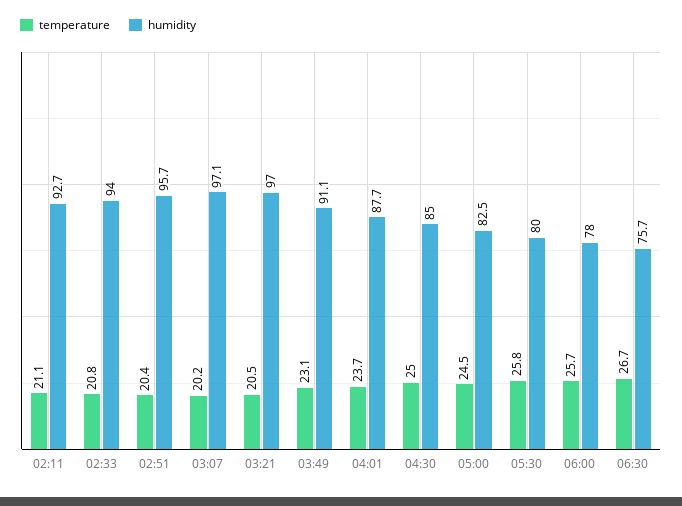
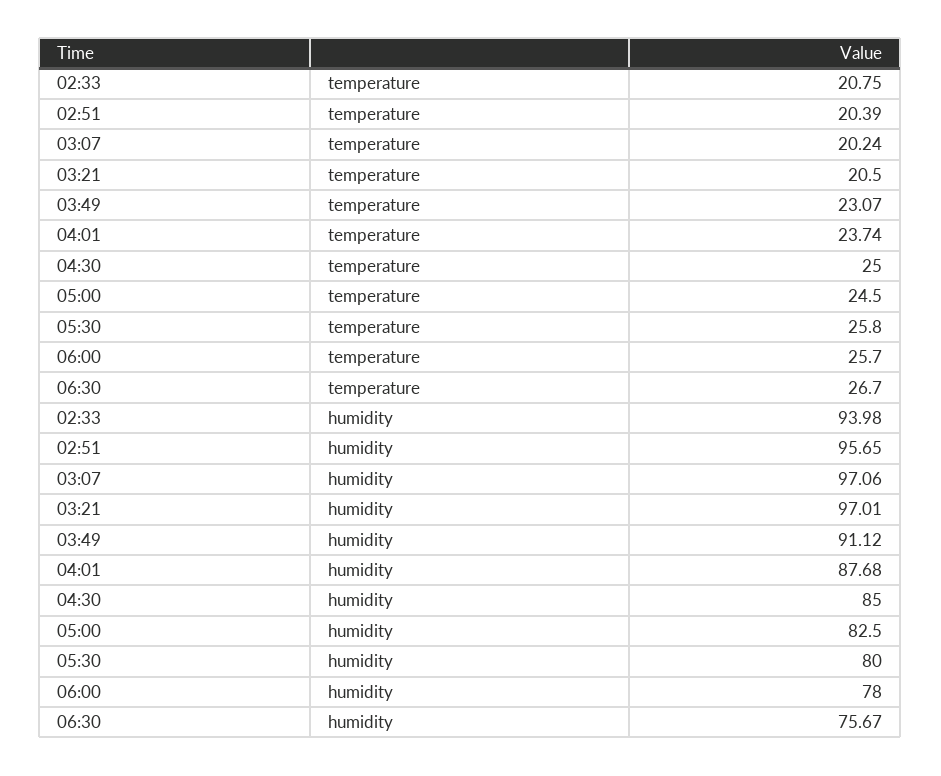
temperature, 02:11: 21.1 -> none
humidity, 02:11: 92.7 -> none

